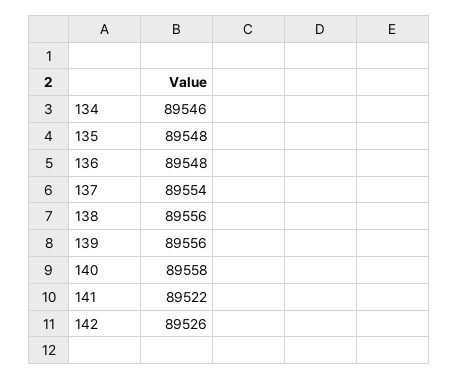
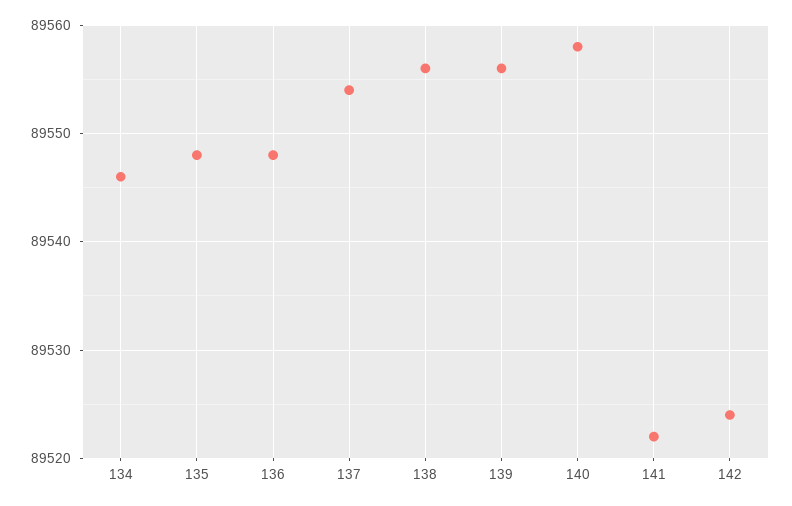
142: 89526 -> 89524

